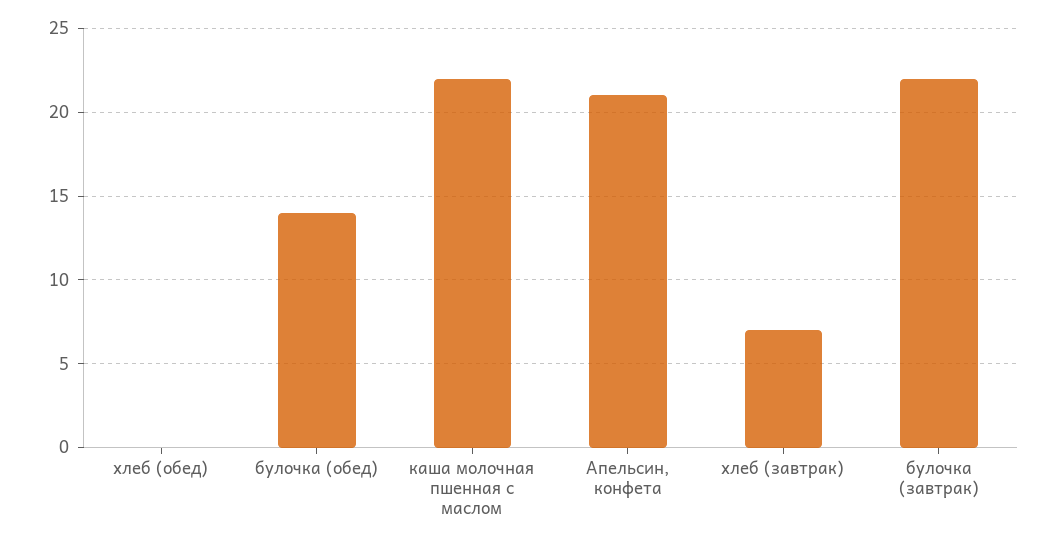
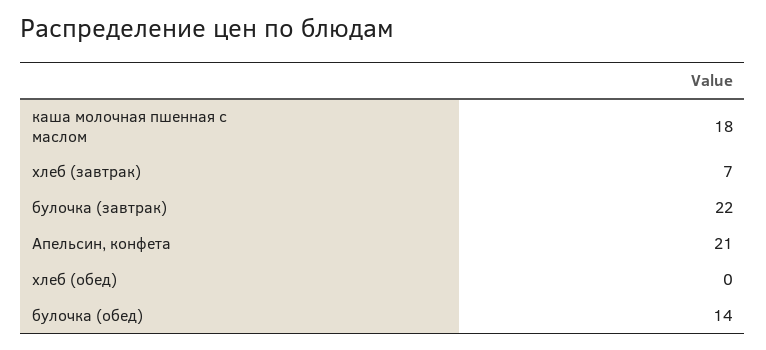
каша молочная пшенная с маслом: 22 -> 18

